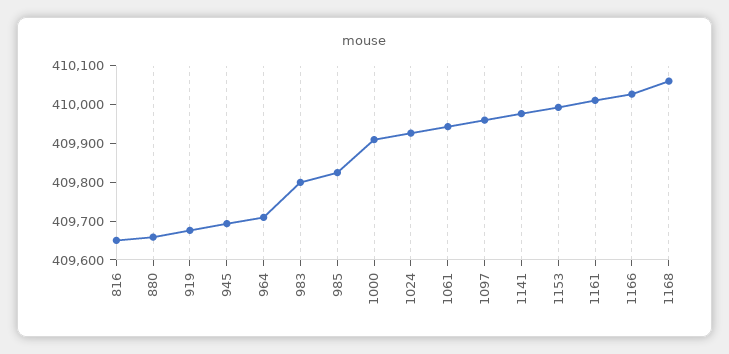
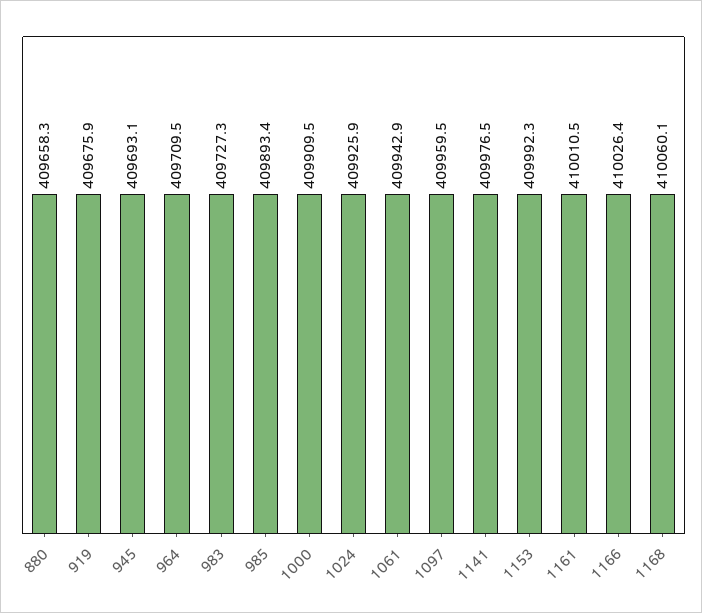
816: 409650 -> none
983: 409800 -> 409727.3
985: 409825 -> 409893.4

